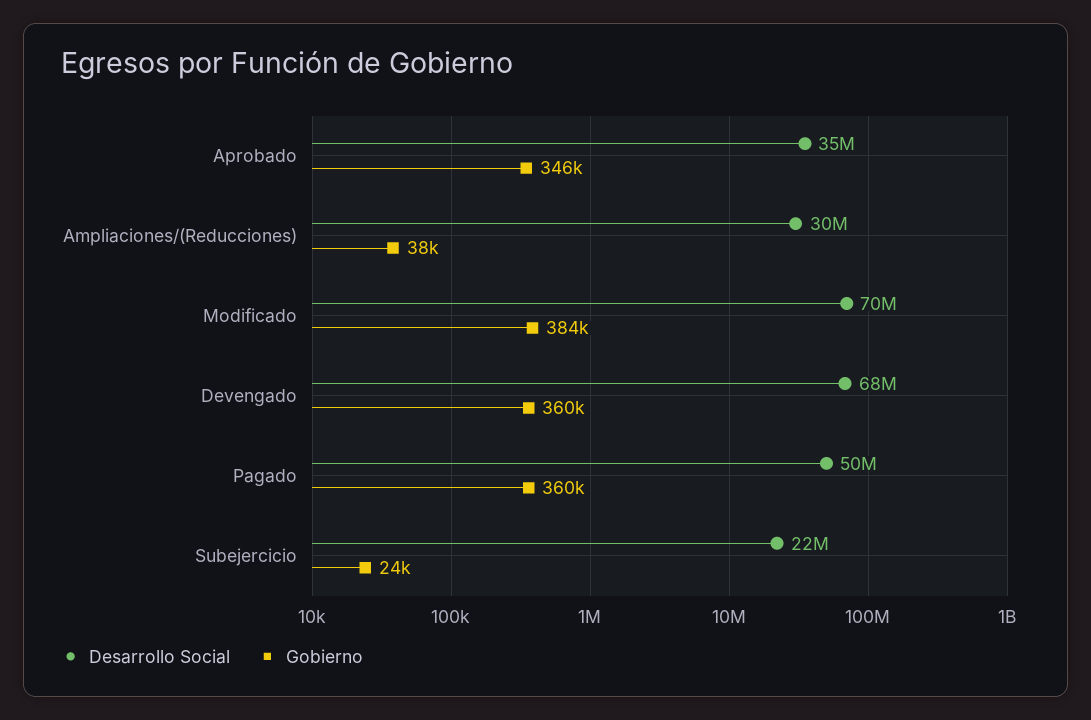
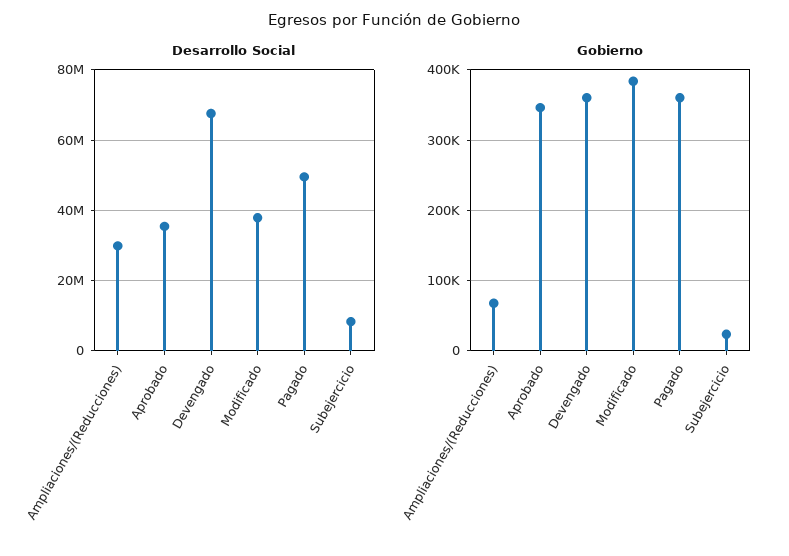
Gobierno, Ampliaciones/(Reducciones): 38000 -> 70000
Desarrollo Social, Modificado: 70000000 -> 38000000
Desarrollo Social, Subejercicio: 22000000 -> 8000000

